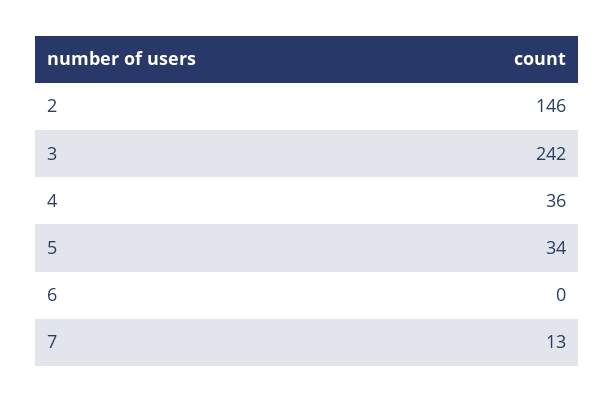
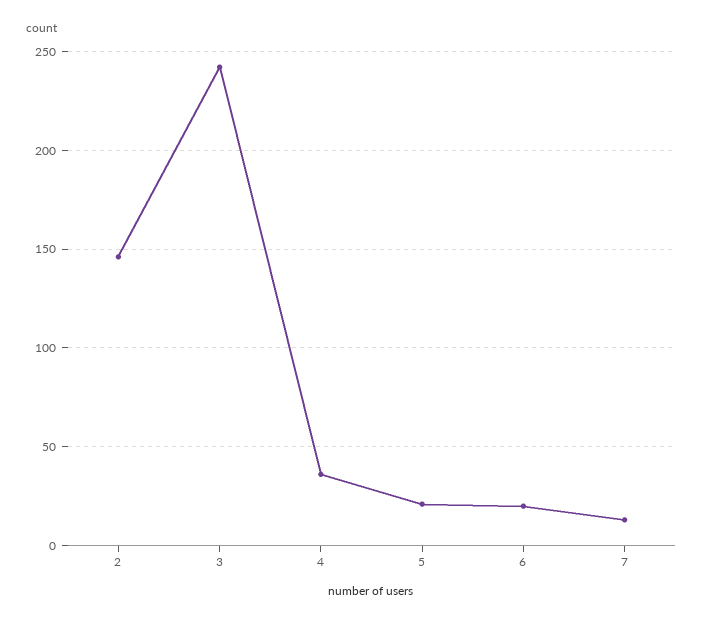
5: 34 -> 20
6: 0 -> 20

